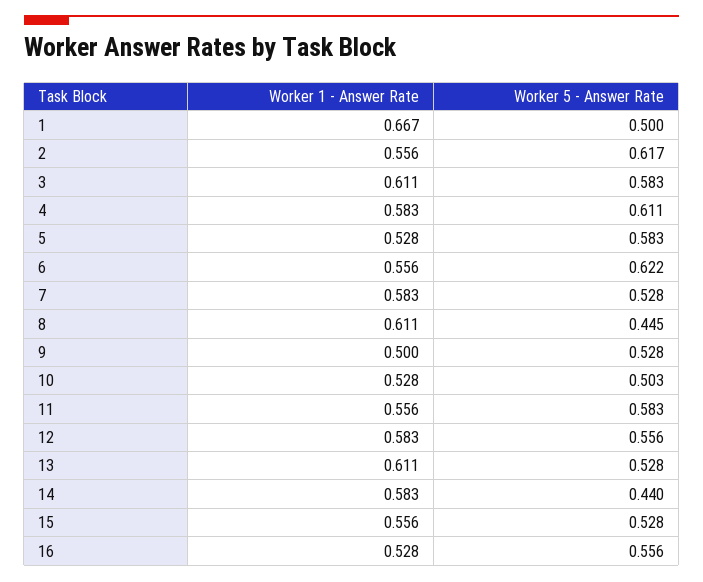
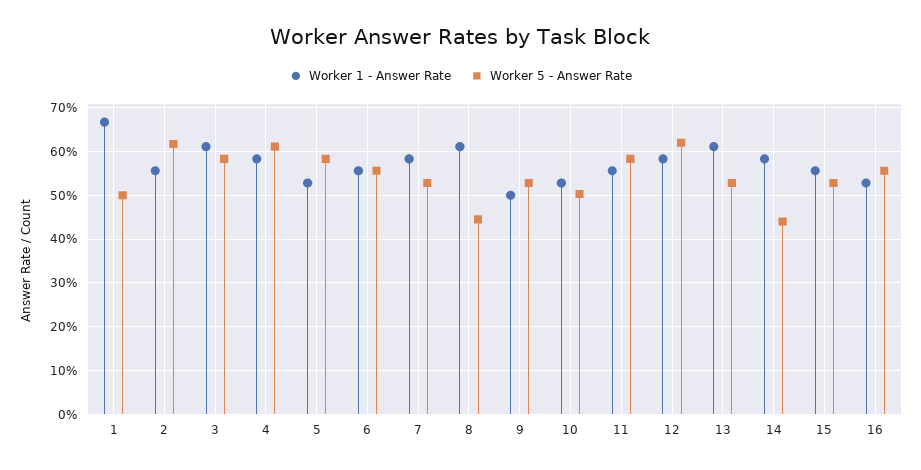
Worker 5 - Answer Rate, 6: 0.622 -> 0.56
Worker 5 - Answer Rate, 12: 0.556 -> 0.62

